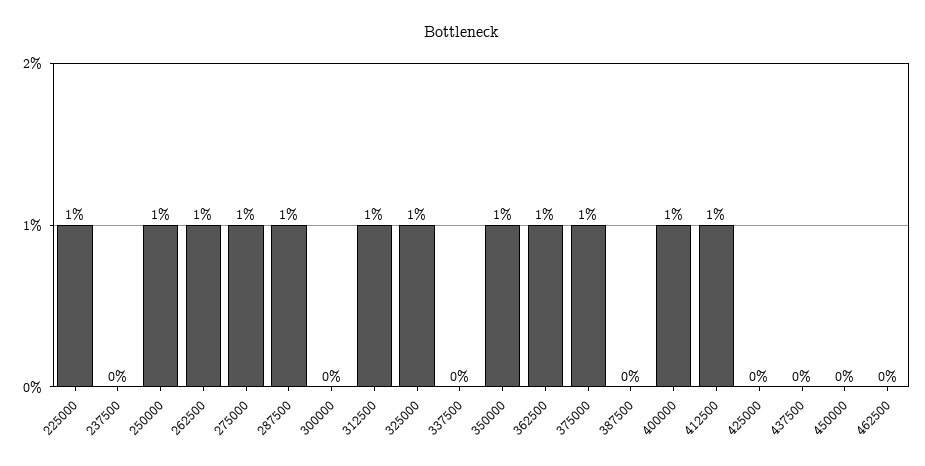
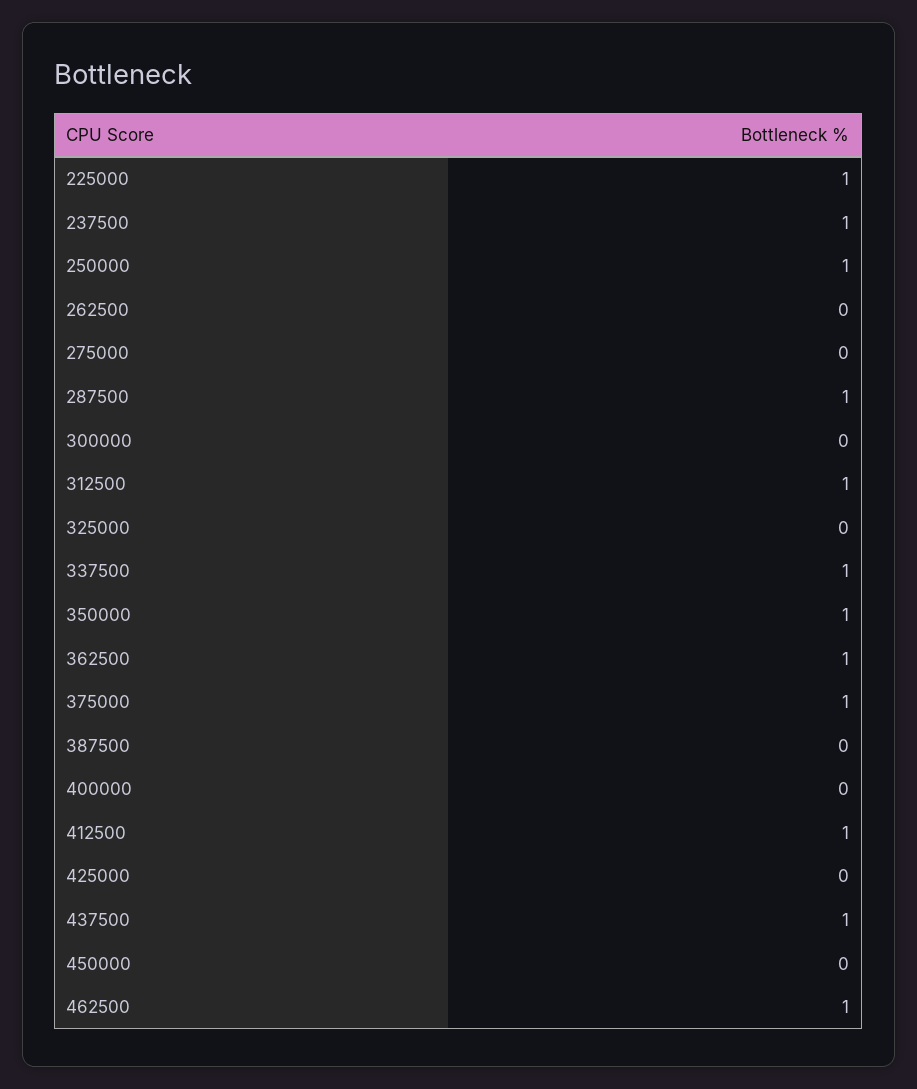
237500: 0 -> 1
262500: 1 -> 0
275000: 1 -> 0
325000: 1 -> 0
337500: 0 -> 1
400000: 1 -> 0
437500: 0 -> 1
462500: 0 -> 1

